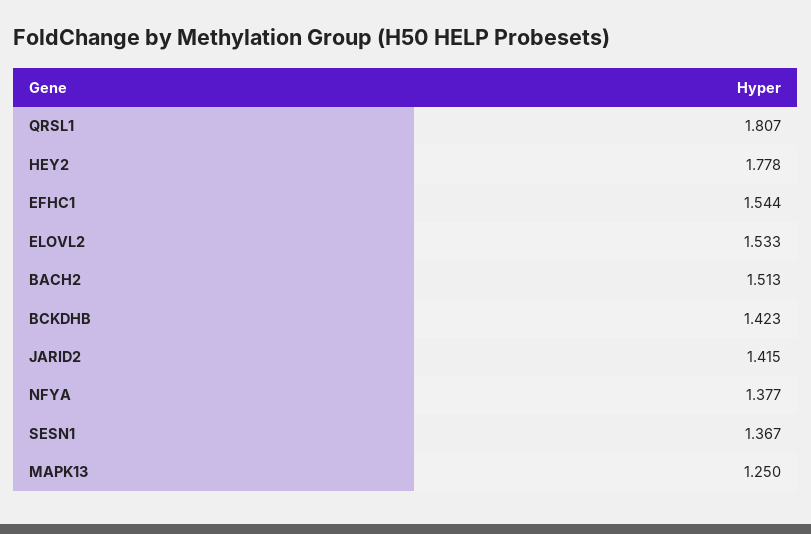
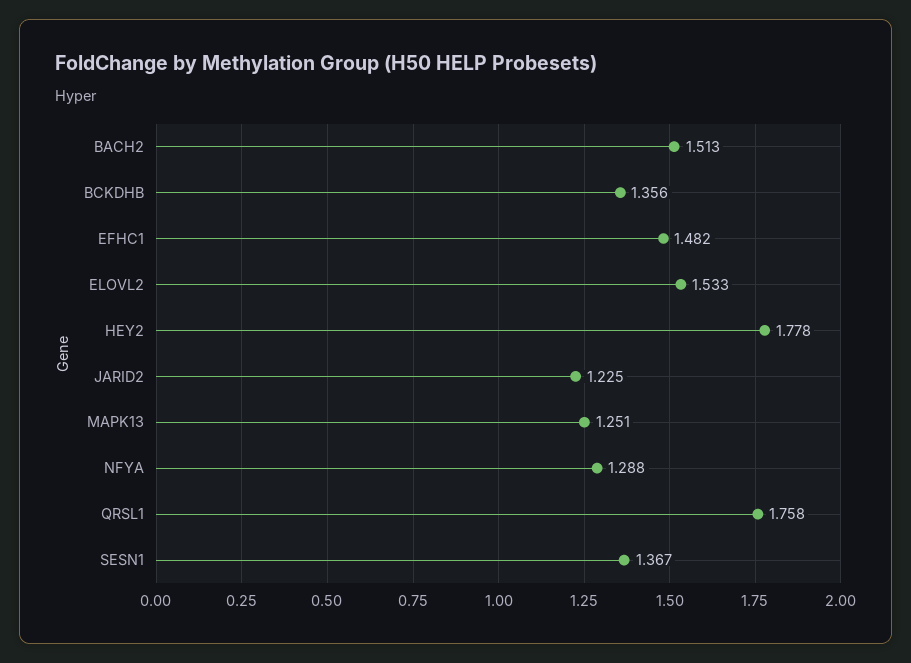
QRSL1: 1.807 -> 1.758
EFHC1: 1.544 -> 1.482
BCKDHB: 1.423 -> 1.356
JARID2: 1.415 -> 1.225
NFYA: 1.377 -> 1.288
MAPK13: 1.25 -> 1.251

